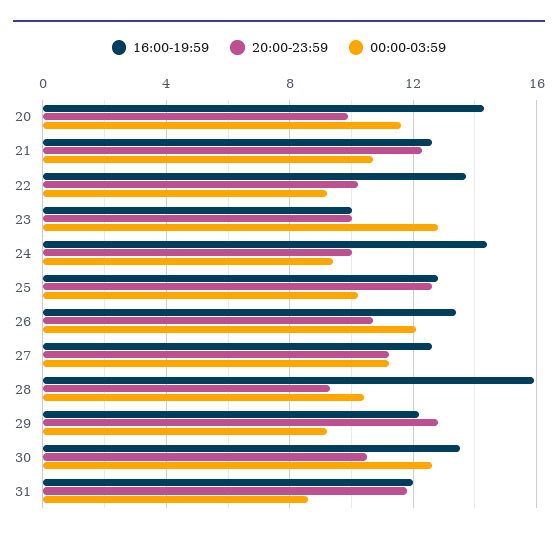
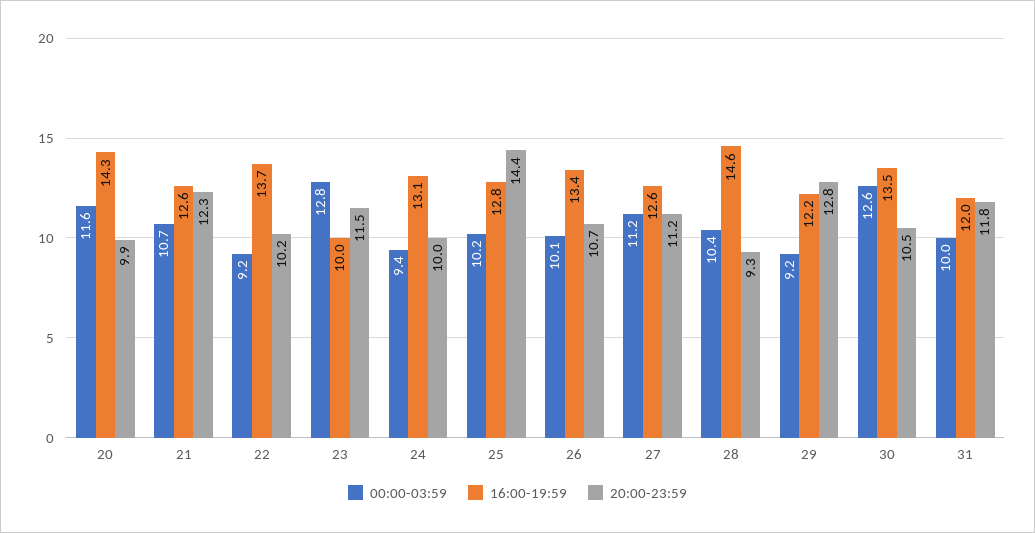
20:00-23:59, 23: 10 -> 11.5
16:00-19:59, 24: 14.5 -> 13.1
20:00-23:59, 25: 12.5 -> 14.4
00:00-03:59, 26: 12 -> 10.1
16:00-19:59, 28: 16 -> 14.6
00:00-03:59, 31: 8.5 -> 10

